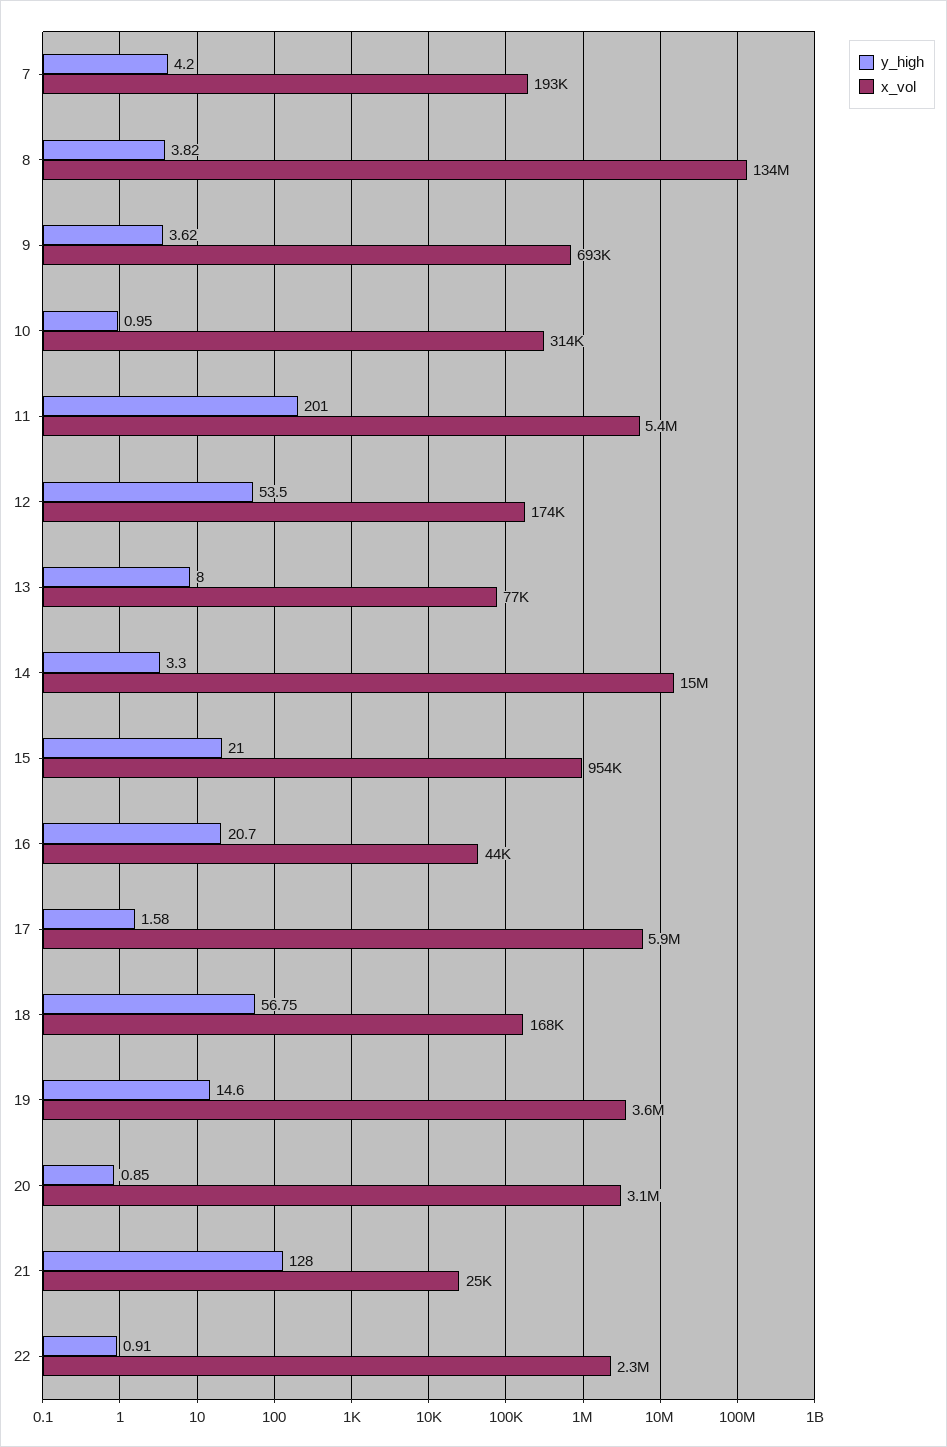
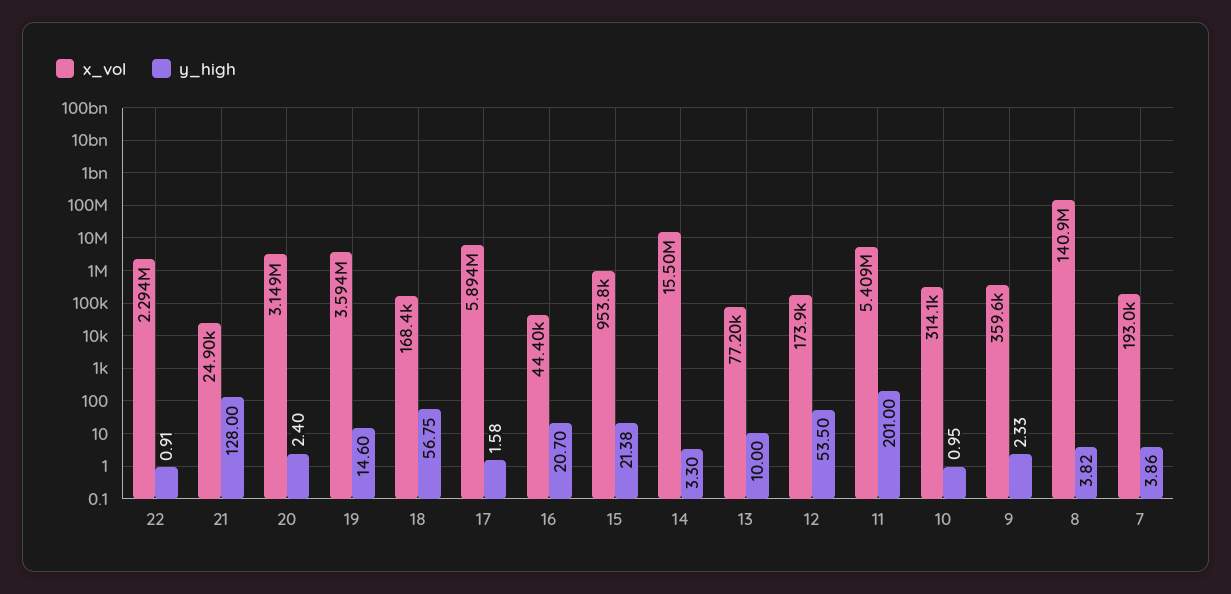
y_high, 7: 4.2 -> 3.86
x_vol, 8: 134000000 -> 140900000
y_high, 9: 3.62 -> 2.33
x_vol, 9: 693000 -> 359600
y_high, 13: 8 -> 10
y_high, 15: 21 -> 21.38
y_high, 20: 0.85 -> 2.4

